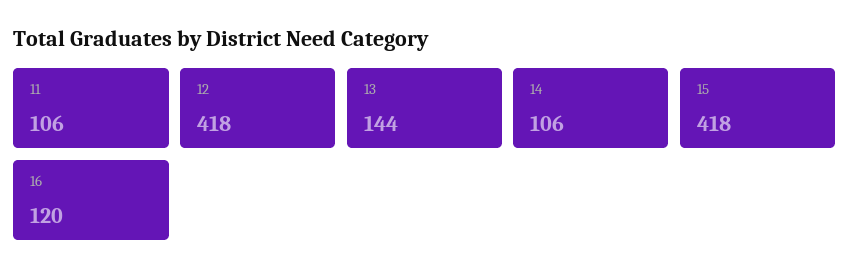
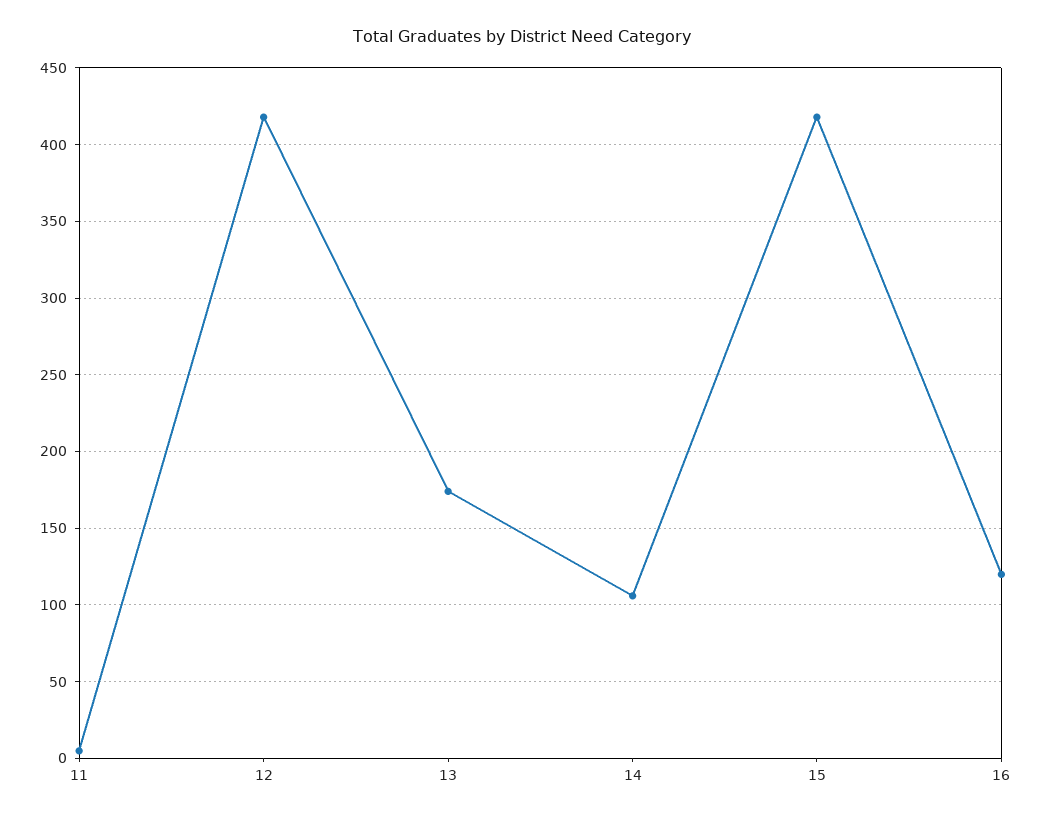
11: 106 -> 5
13: 144 -> 175

